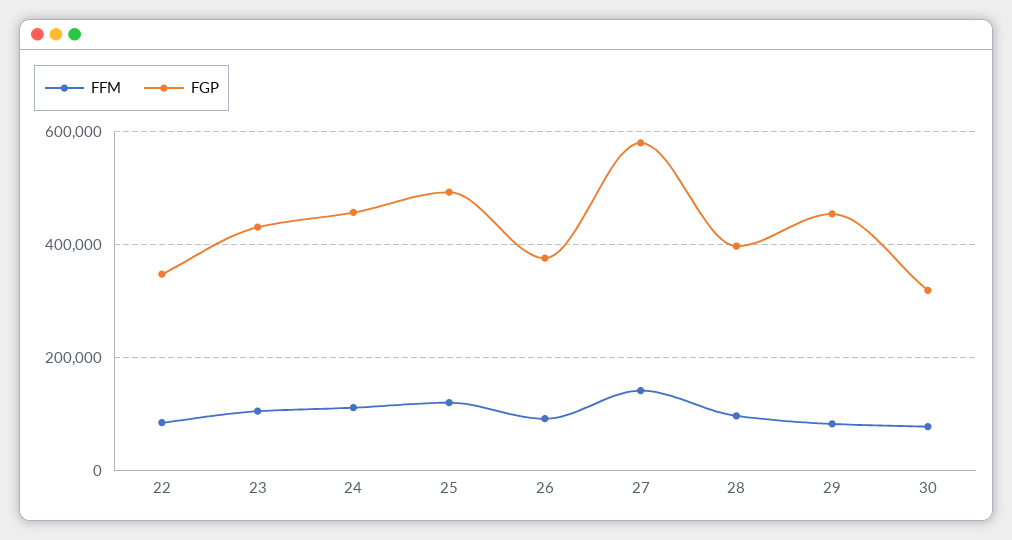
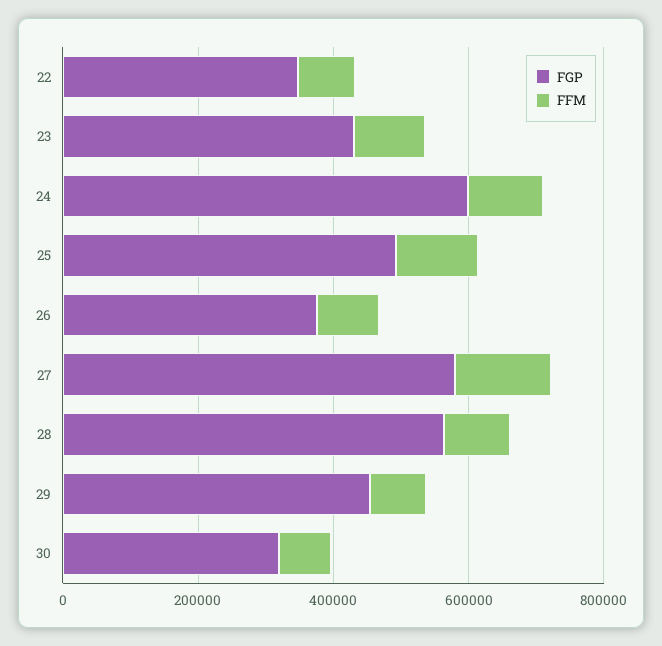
FGP, 24: 460000 -> 600000
FGP, 28: 400000 -> 550000

